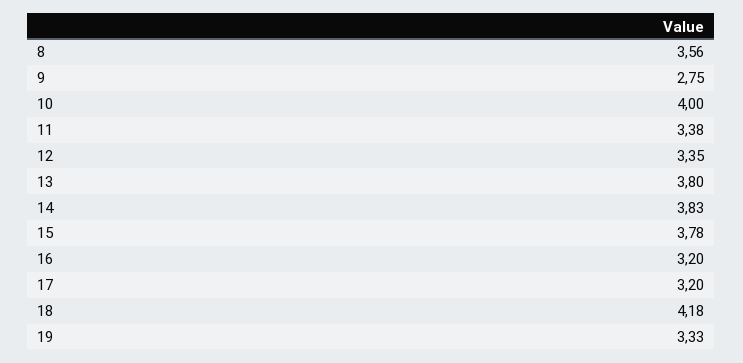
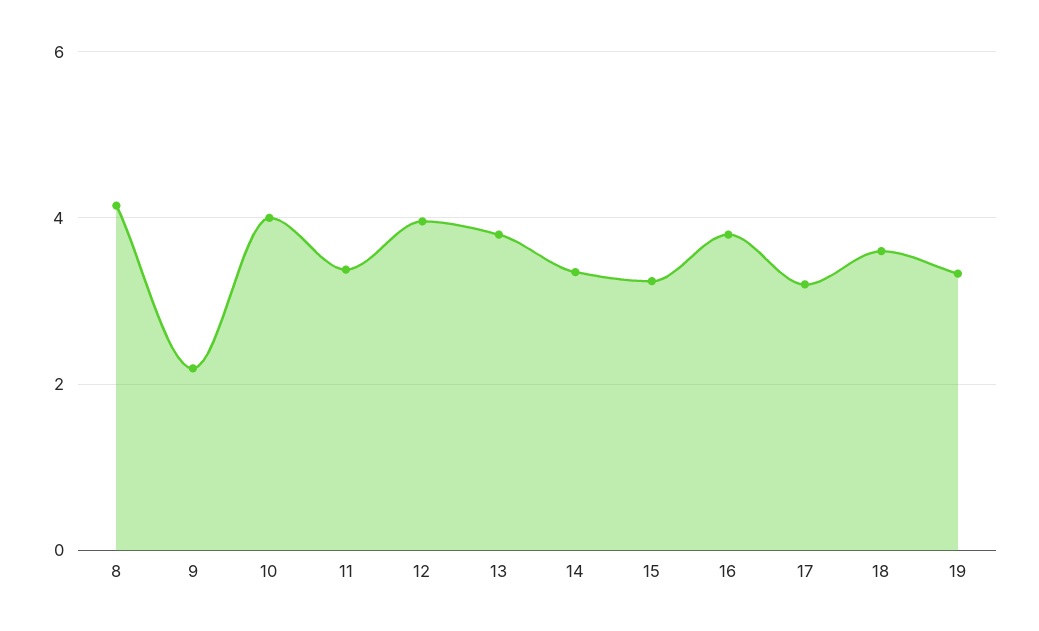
8: 3.56 -> 4.2
9: 2.75 -> 2.2
12: 3.35 -> 4
14: 3.83 -> 3.4
15: 3.78 -> 3.2
16: 3.2 -> 3.8
18: 4.18 -> 3.6

